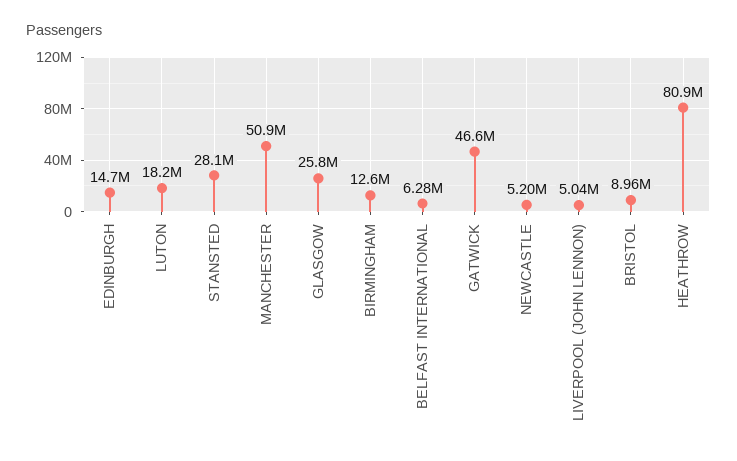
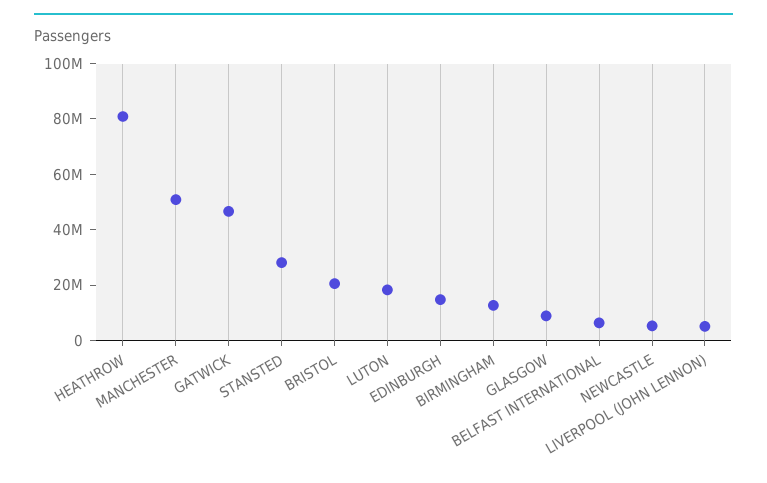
GLASGOW: 25800000 -> 10000000
BRISTOL: 8960000 -> 20000000

